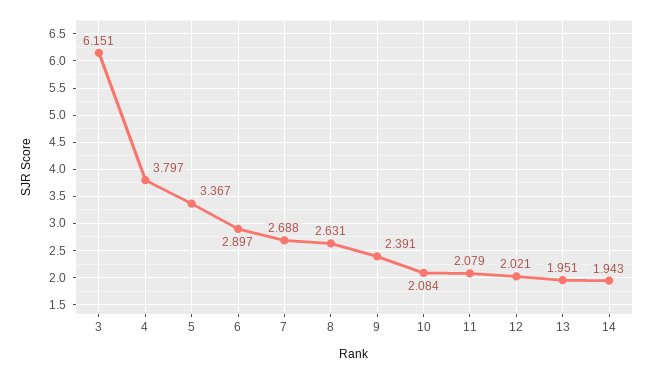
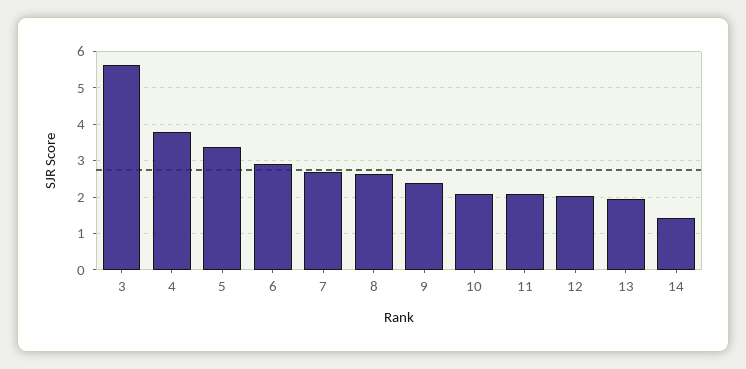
3: 6.151 -> 5.6
14: 1.943 -> 1.4

